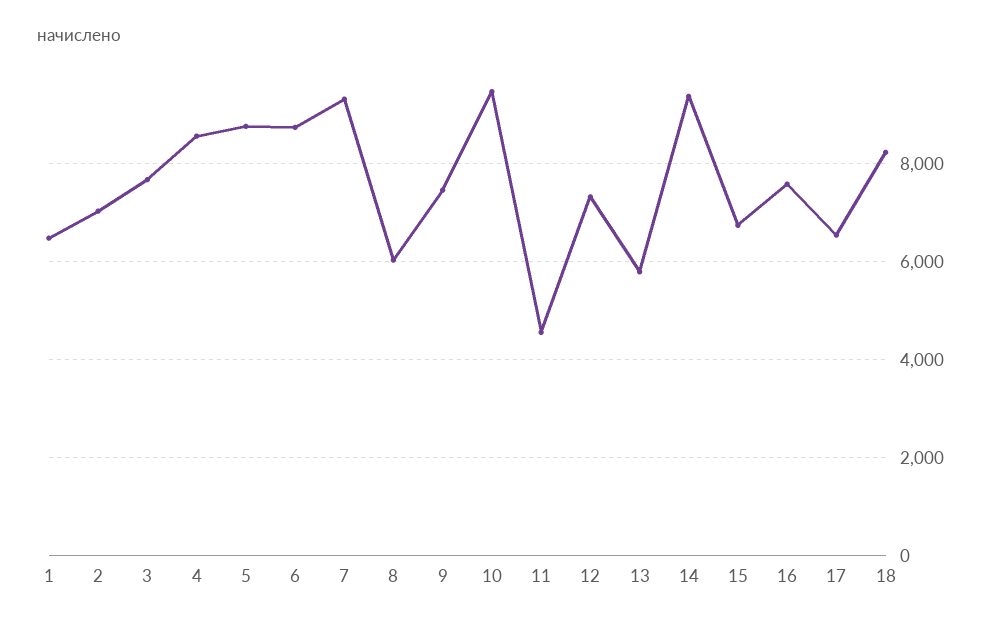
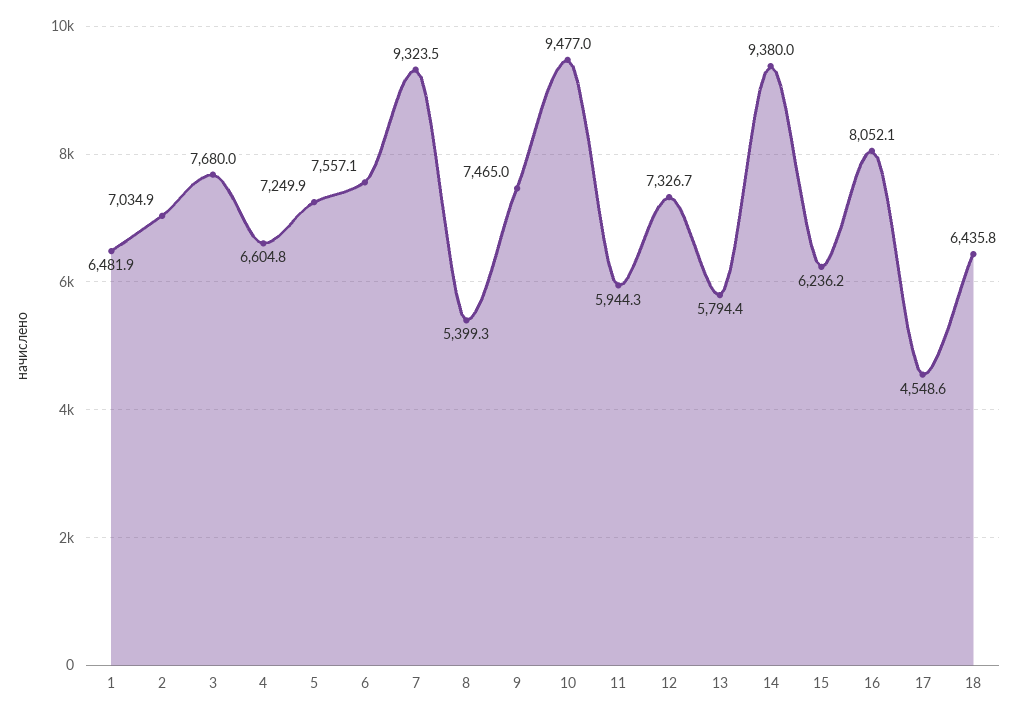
4: 8600 -> 6604.8
5: 8800 -> 7249.9
6: 8800 -> 7557.1
8: 6000 -> 5399.3
11: 4600 -> 5944.3
15: 6800 -> 6236.2
16: 7600 -> 8052.1
17: 6600 -> 4548.6
18: 8200 -> 6435.8

